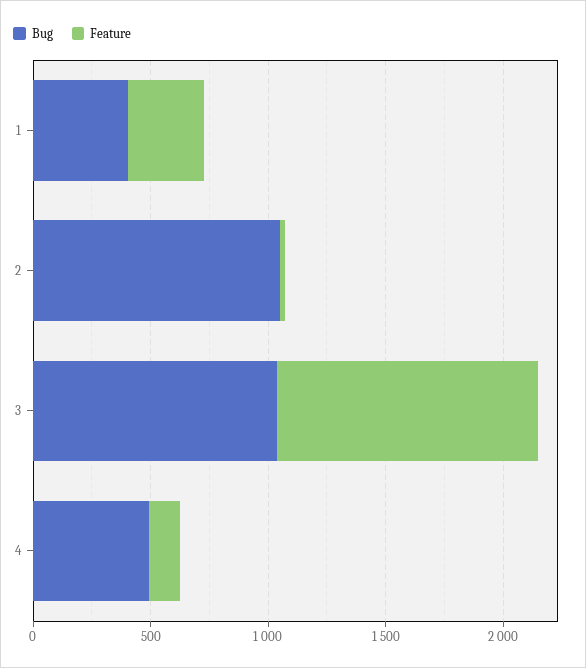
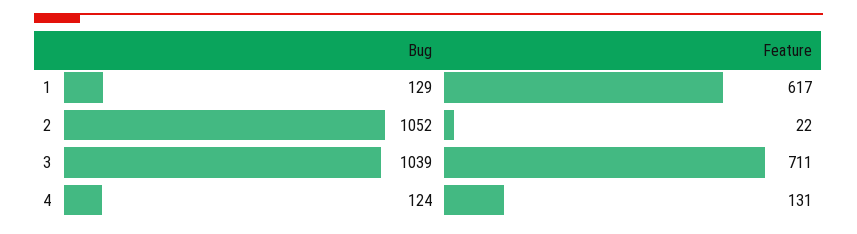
Bug, 1: 400 -> 129
Feature, 1: 300 -> 617
Feature, 3: 1100 -> 711
Bug, 4: 500 -> 124

